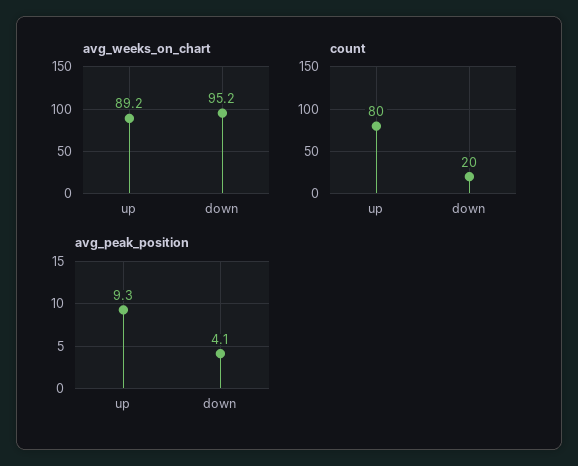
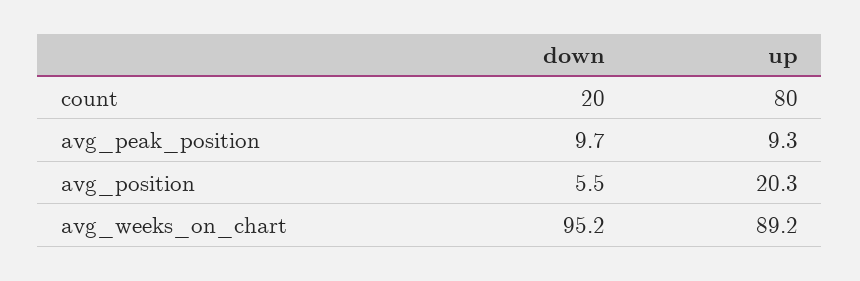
avg_peak_position, down: 4.1 -> 9.7
avg_position, down: none -> 5.5
avg_position, up: none -> 20.3

